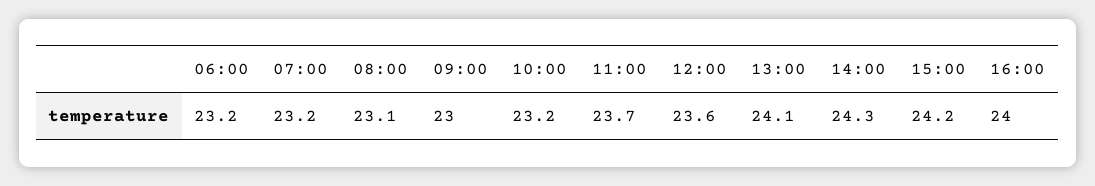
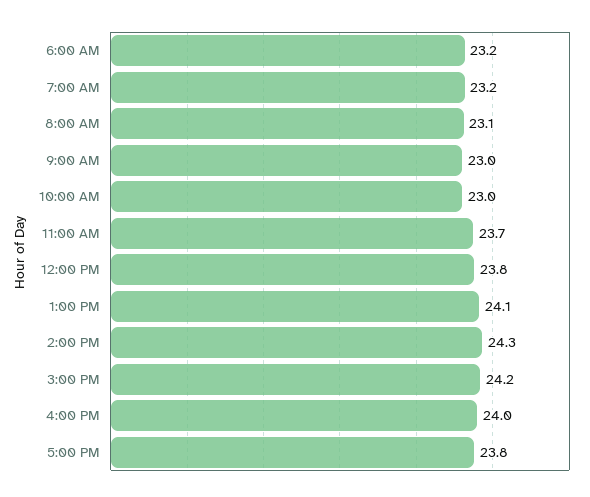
10:00: 23.2 -> 23
12:00: 23.6 -> 23.8
5:00 PM: none -> 23.8

